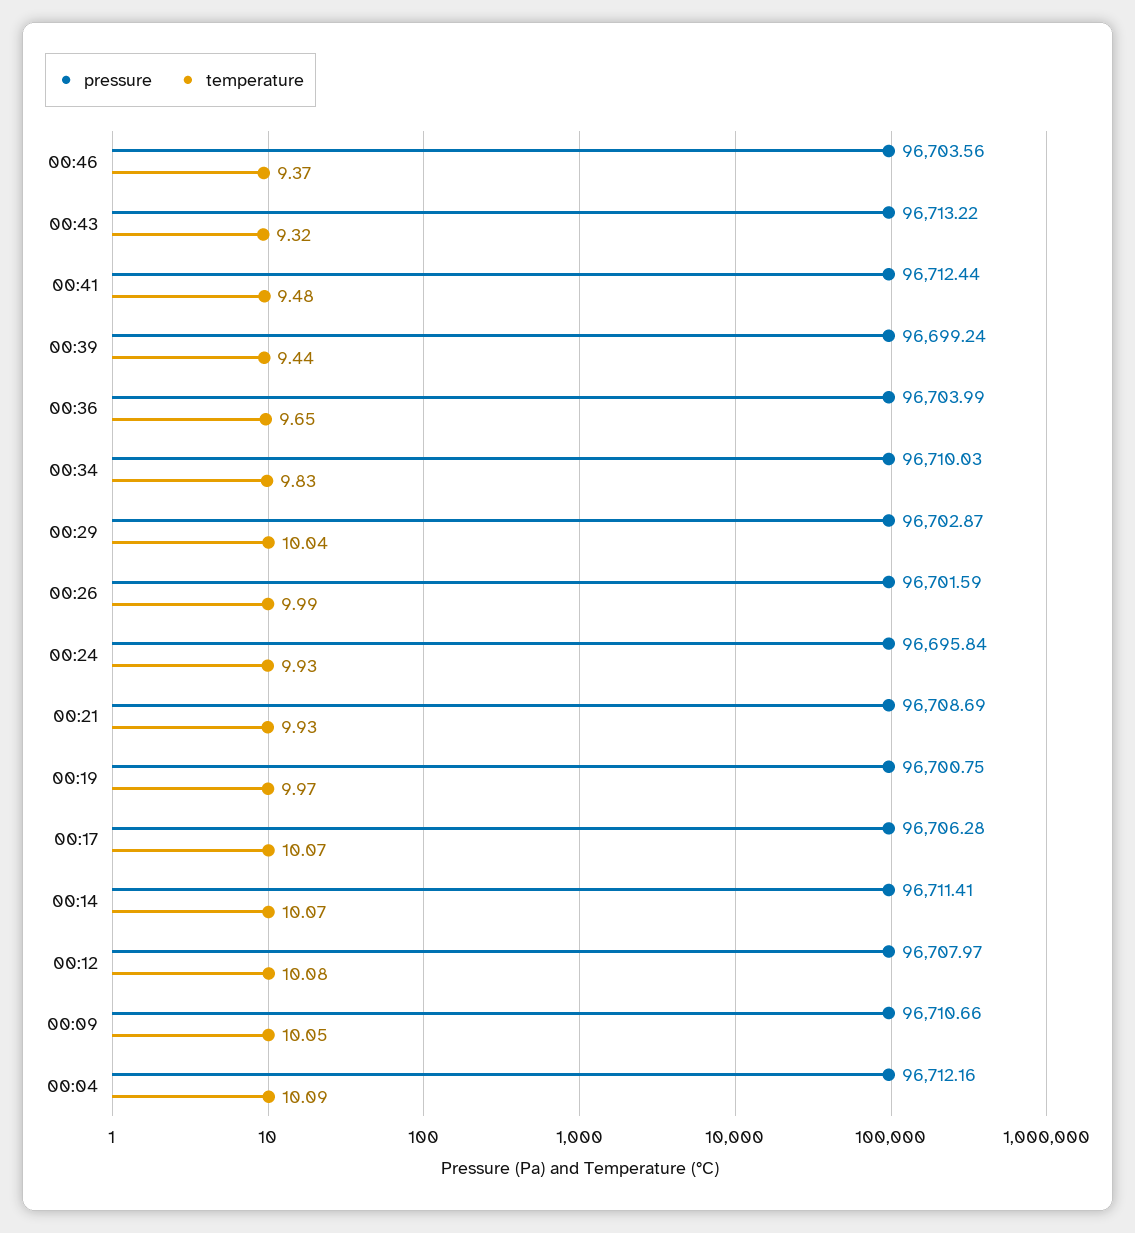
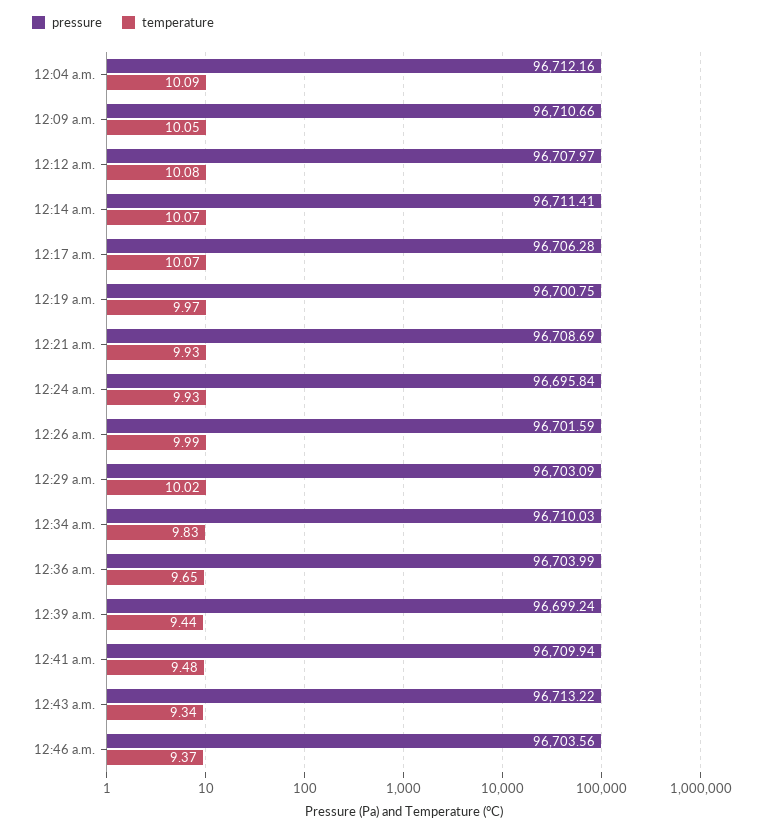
temperature, 00:43: 9.32 -> 9.34
pressure, 00:41: 96712.44 -> 96709.94
pressure, 00:29: 96702.87 -> 96703.09
temperature, 00:29: 10.04 -> 10.02

